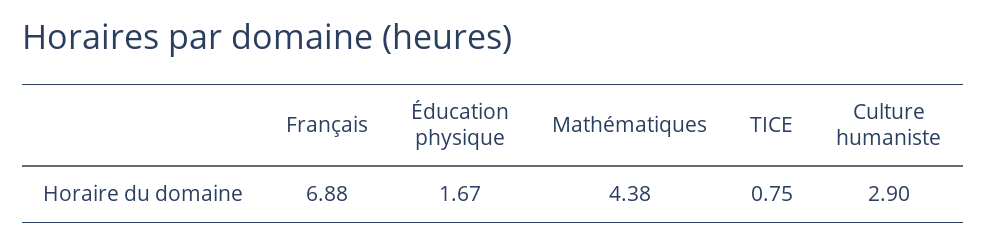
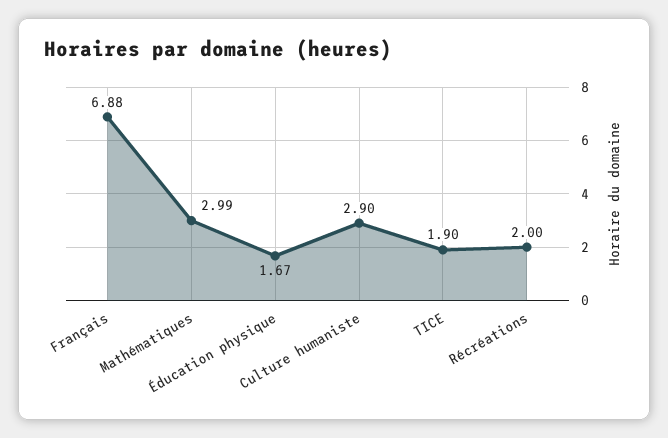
Mathématiques: 4.38 -> 2.99
TICE: 0.75 -> 1.9
Récréations: none -> 2

